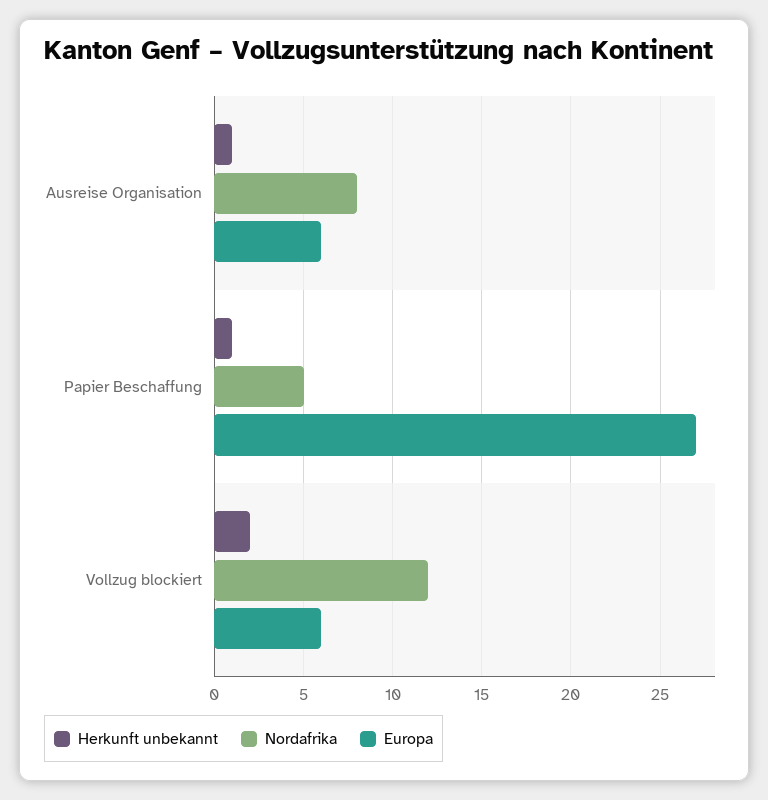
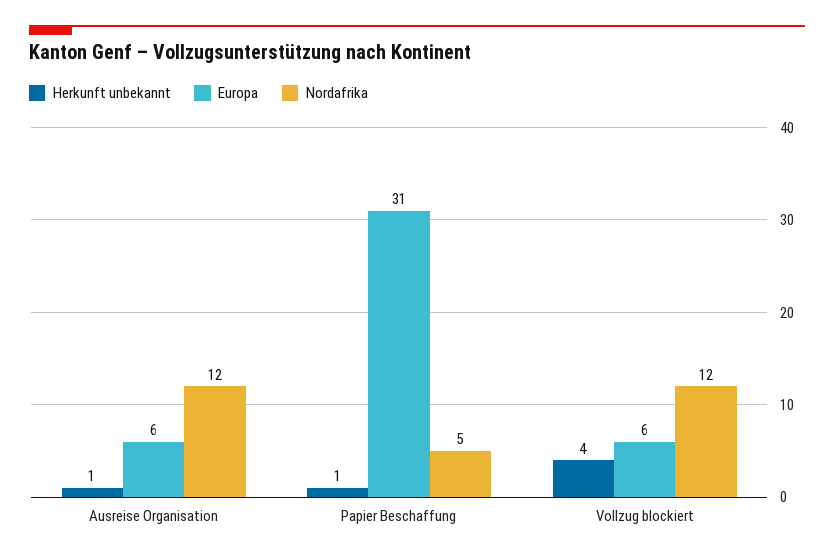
Nordafrika, Ausreise Organisation: 8 -> 12
Europa, Papier Beschaffung: 27 -> 31
Herkunft unbekannt, Vollzug blockiert: 2 -> 4

